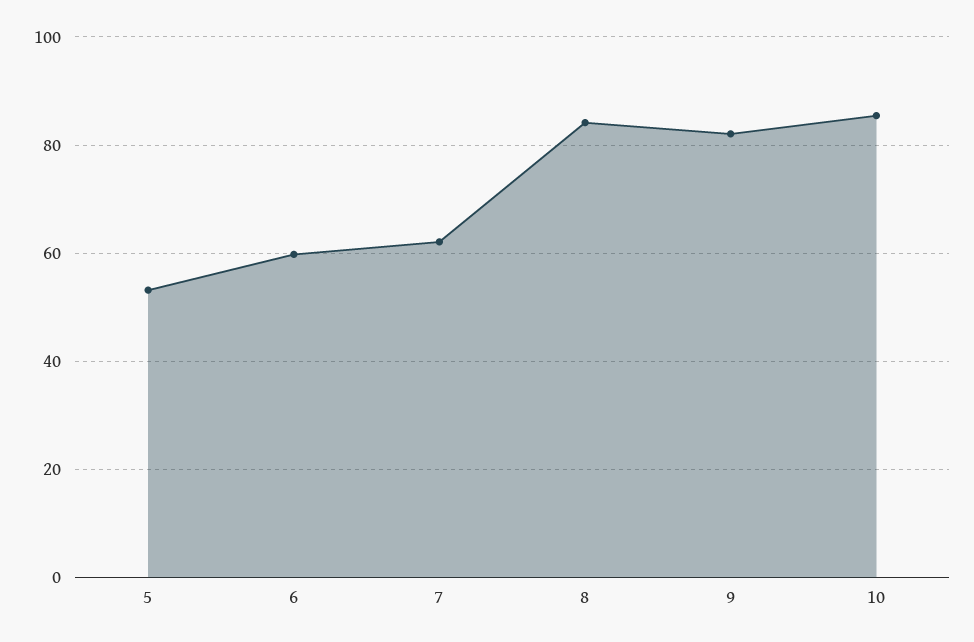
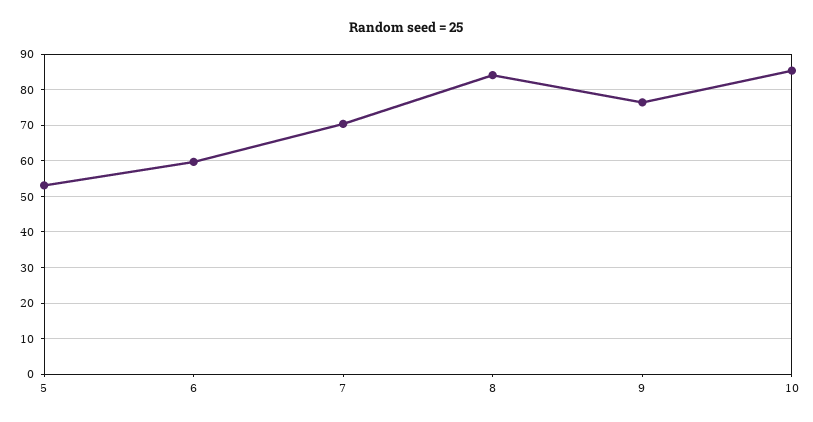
7: 62 -> 70
9: 82 -> 76

